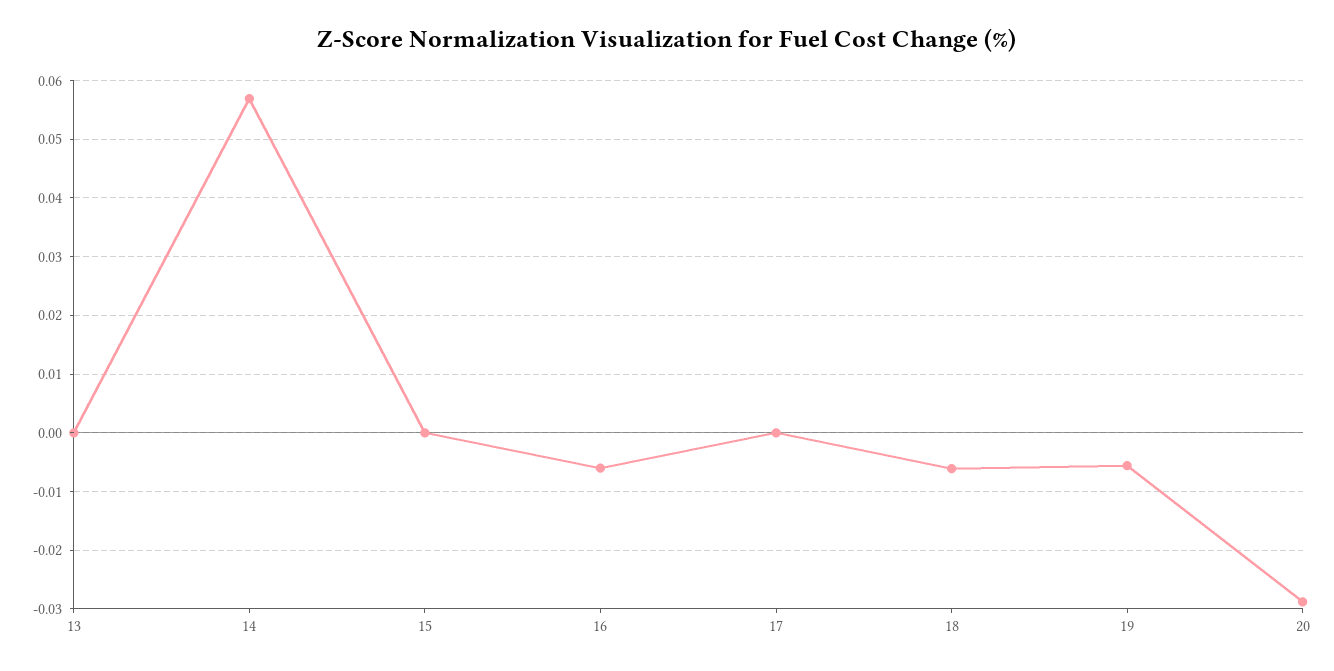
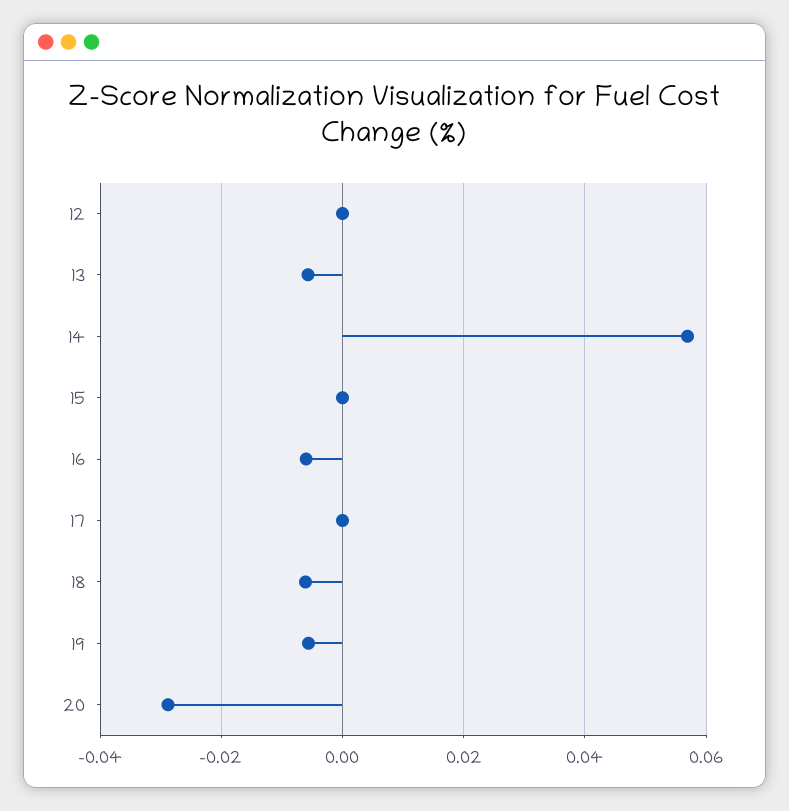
13: 0 -> -0.006
12: none -> 0

